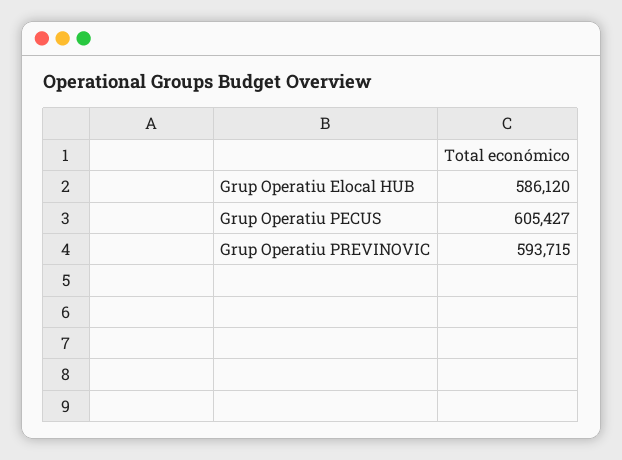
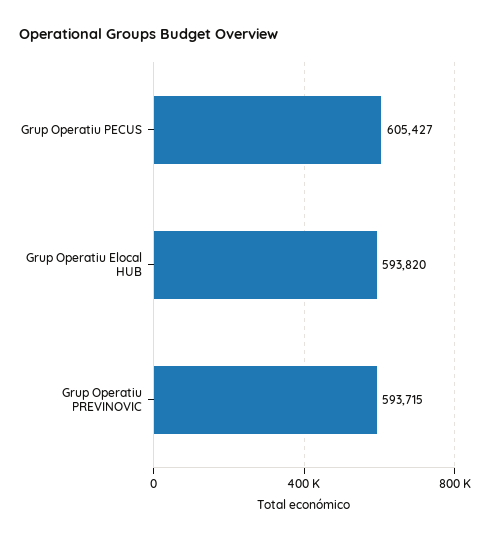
Grup Operatiu Elocal HUB: 586120 -> 593820

